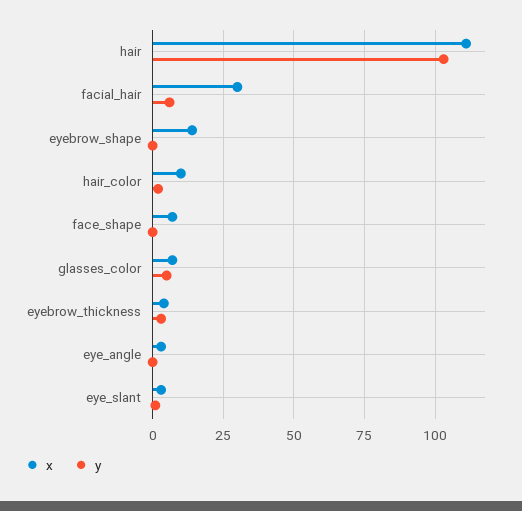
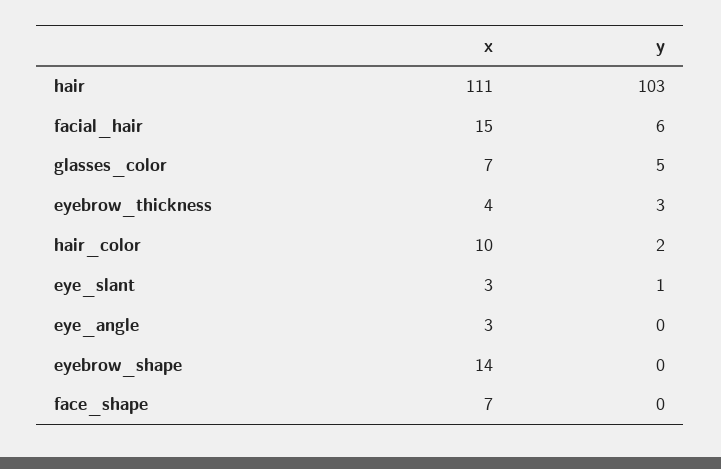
x, facial_hair: 30 -> 15

